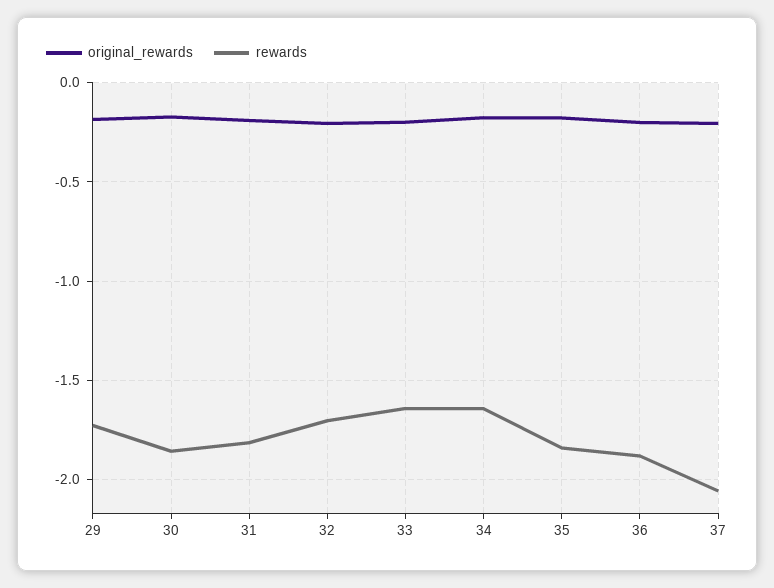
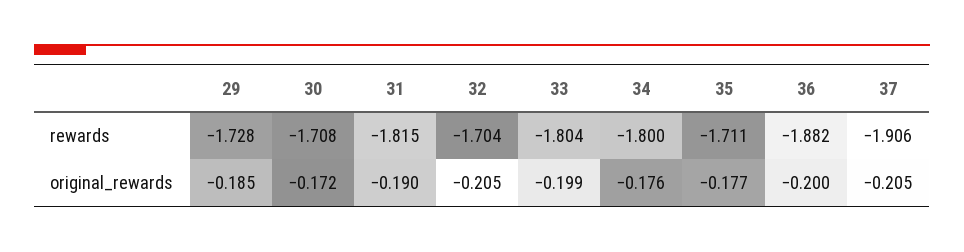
rewards, 30: -1.85 -> -1.708
rewards, 33: -1.65 -> -1.804
rewards, 34: -1.65 -> -1.8
rewards, 35: -1.85 -> -1.711
rewards, 37: -2.05 -> -1.906

